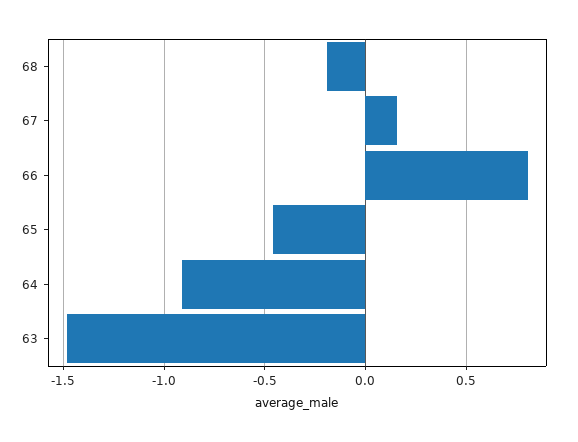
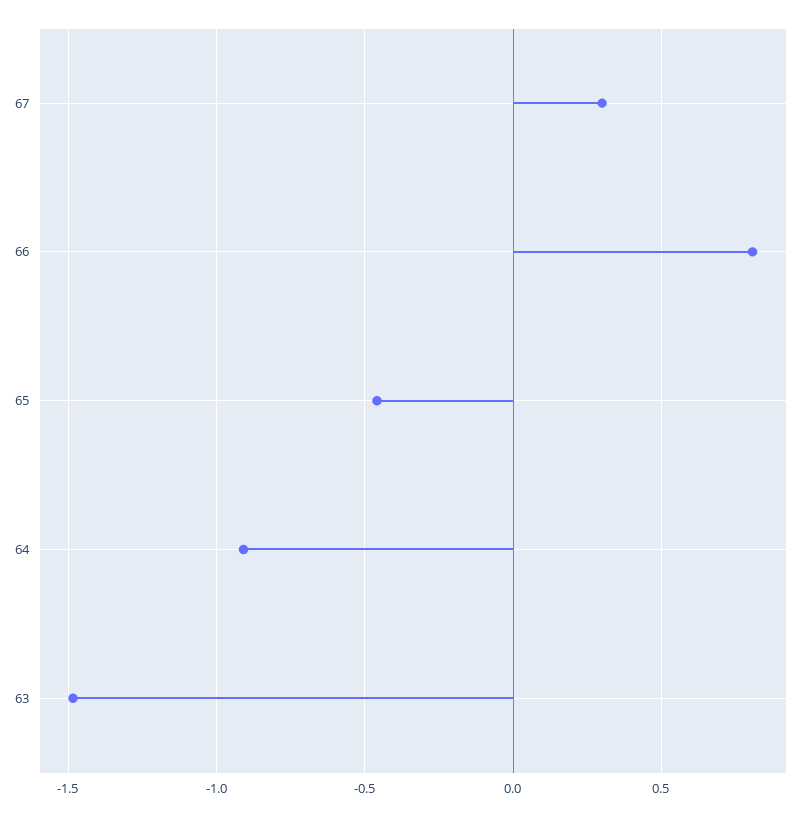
68: -0.2 -> none
67: 0.15 -> 0.3

